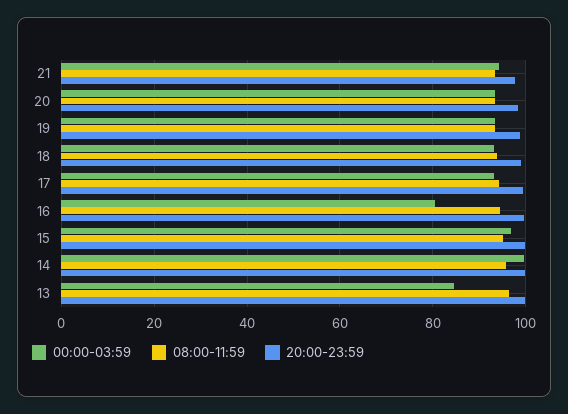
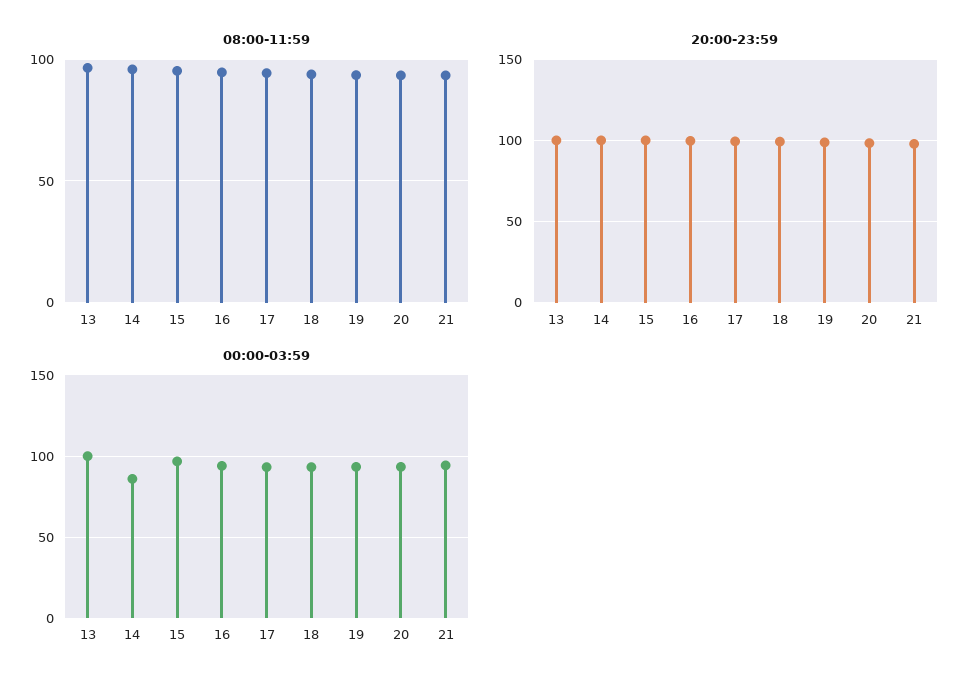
00:00-03:59, 16: 80 -> 95
00:00-03:59, 14: 100 -> 85
00:00-03:59, 13: 84 -> 100

